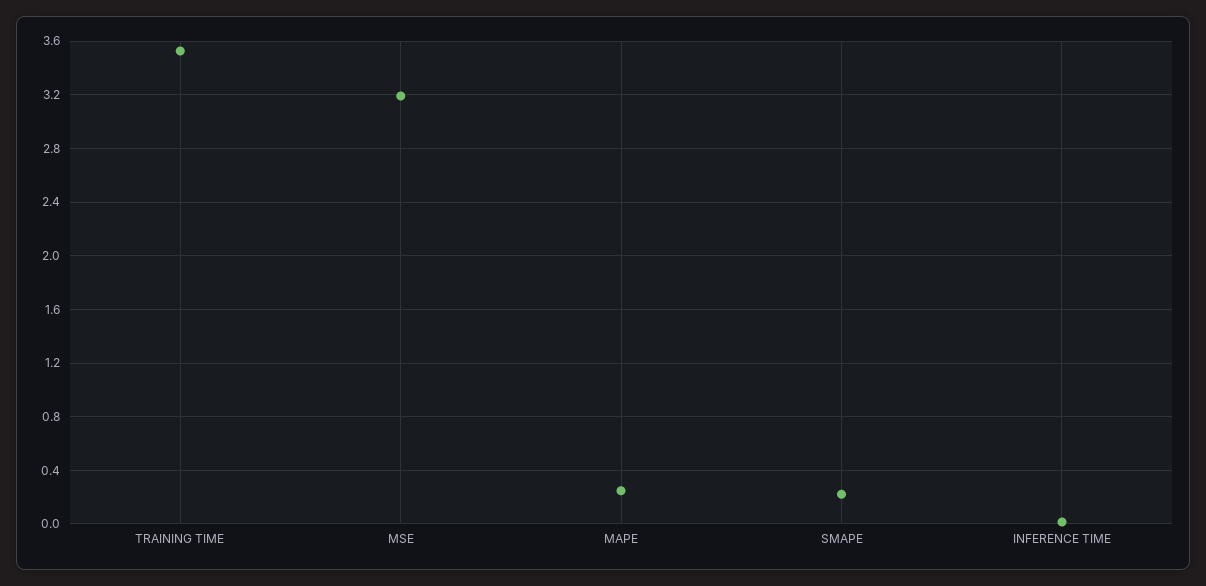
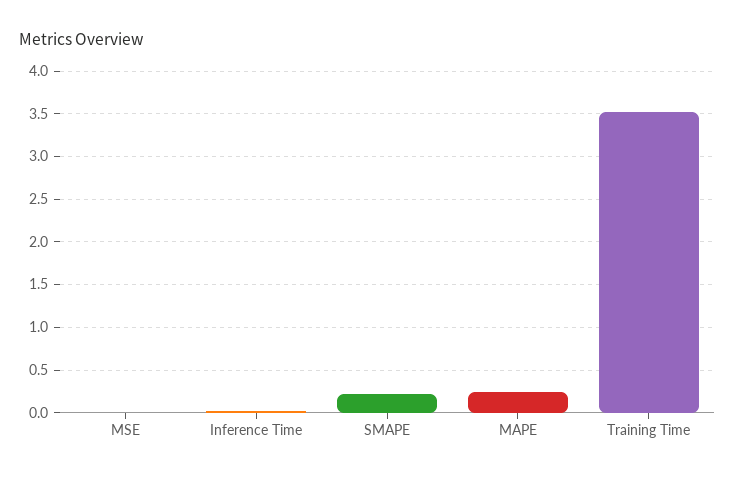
MSE: 3.2 -> 0

